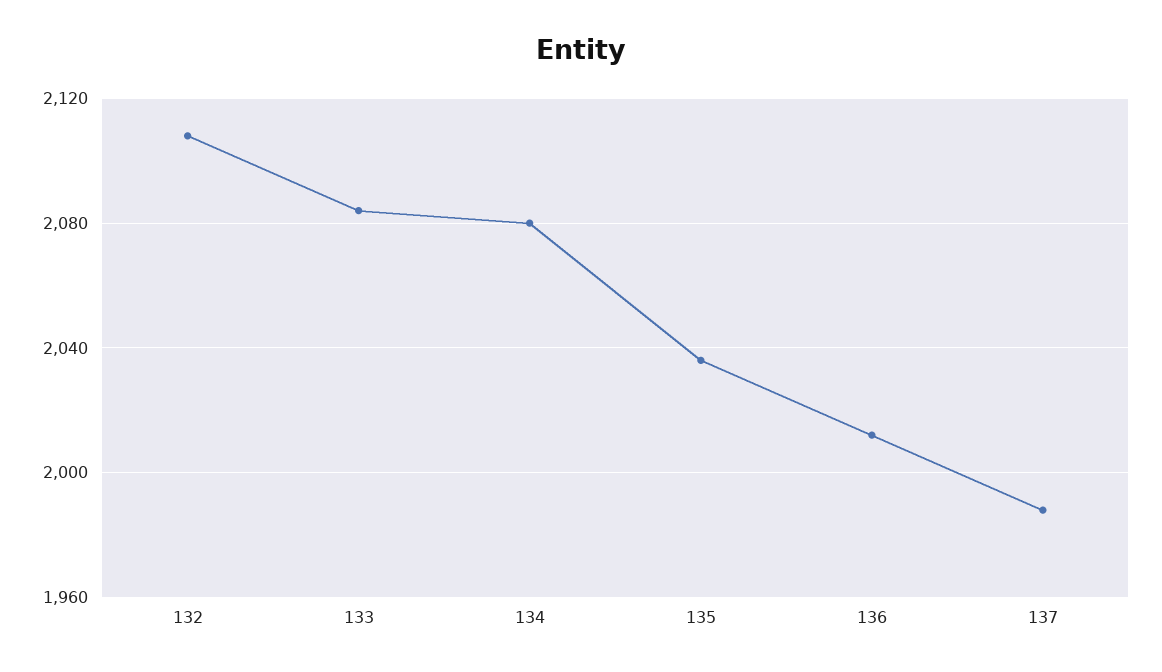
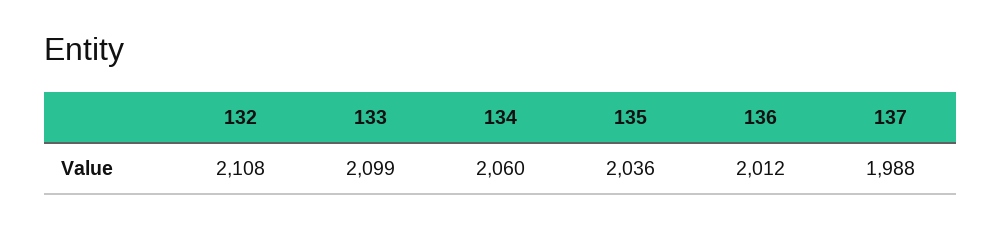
133: 2085 -> 2099
134: 2080 -> 2060

